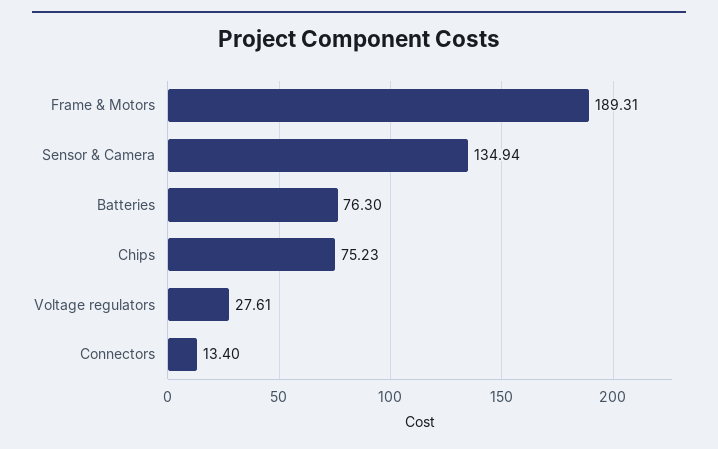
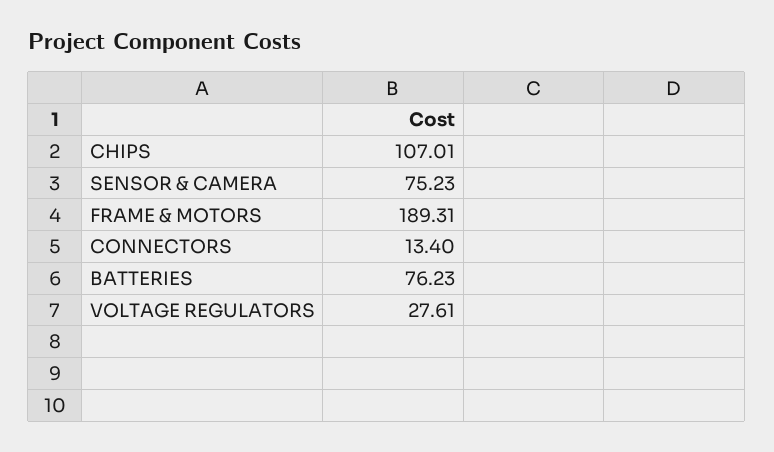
Sensor & Camera: 134.94 -> 75.23
Batteries: 76.3 -> 76.23
Chips: 75.23 -> 107.01

